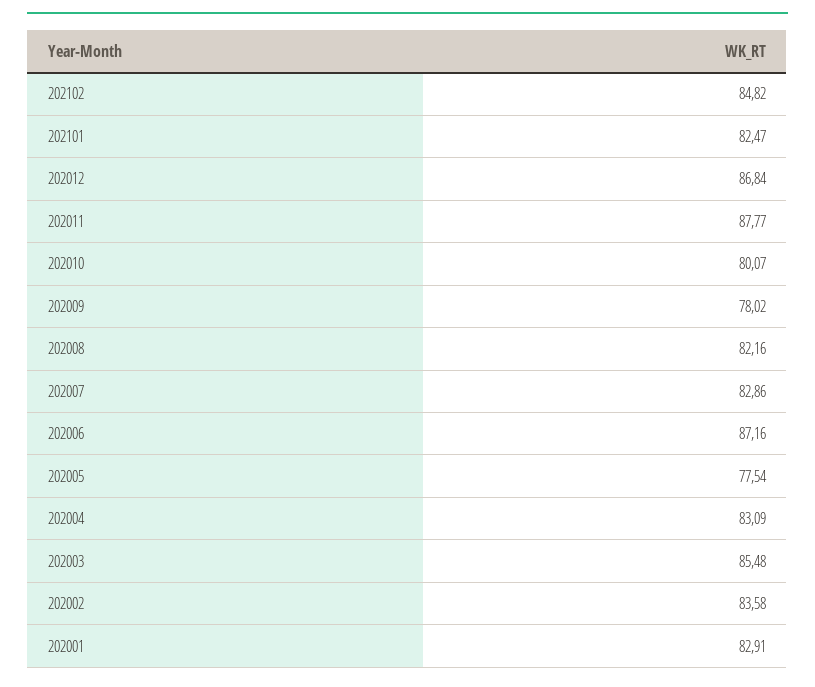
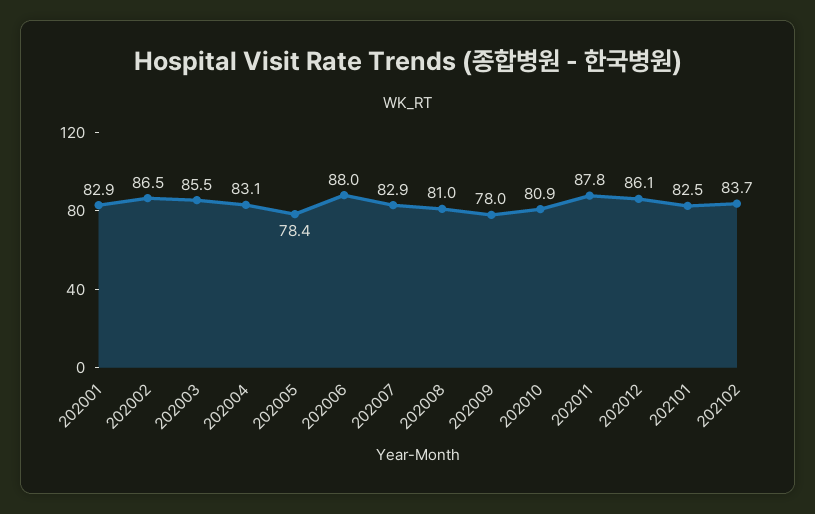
202102: 84.82 -> 83.7
202012: 86.84 -> 86.1
202010: 80.07 -> 80.9
202008: 82.16 -> 81
202006: 87.16 -> 88
202005: 77.54 -> 78.4
202002: 83.58 -> 86.5

